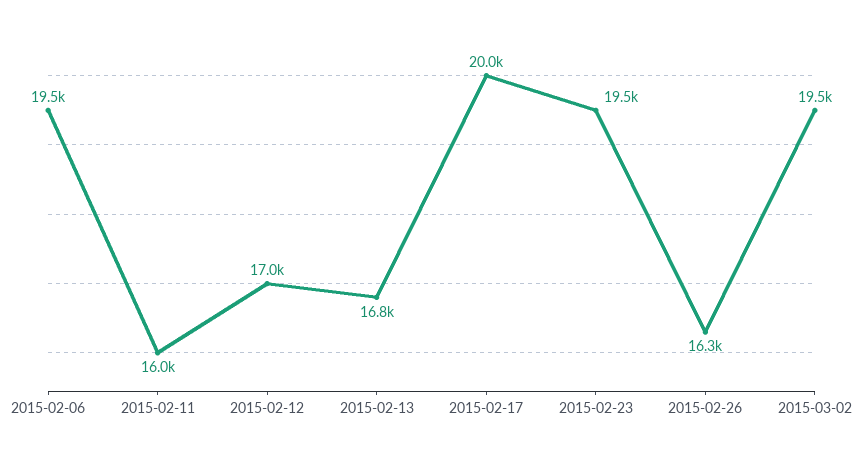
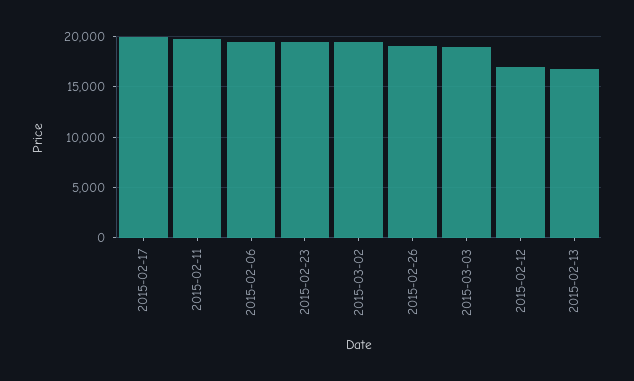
2015-02-11: 16000 -> 20000
2015-02-26: 16300 -> 19000
2015-03-03: none -> 19000

